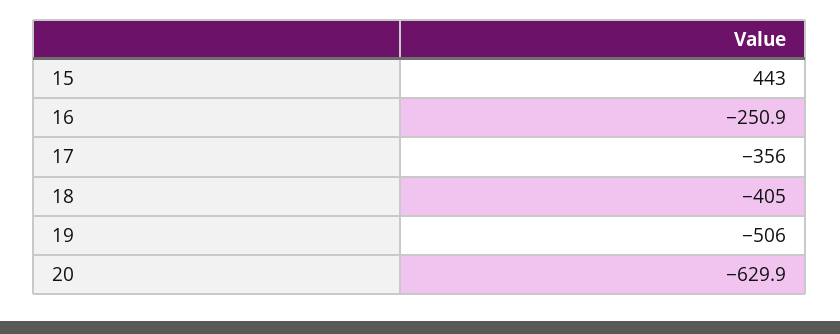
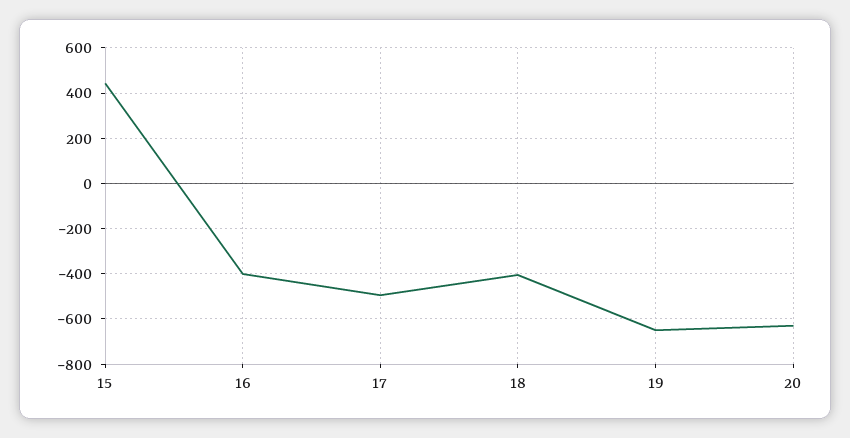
16: -250.9 -> -400
17: -356 -> -500
19: -506 -> -650

